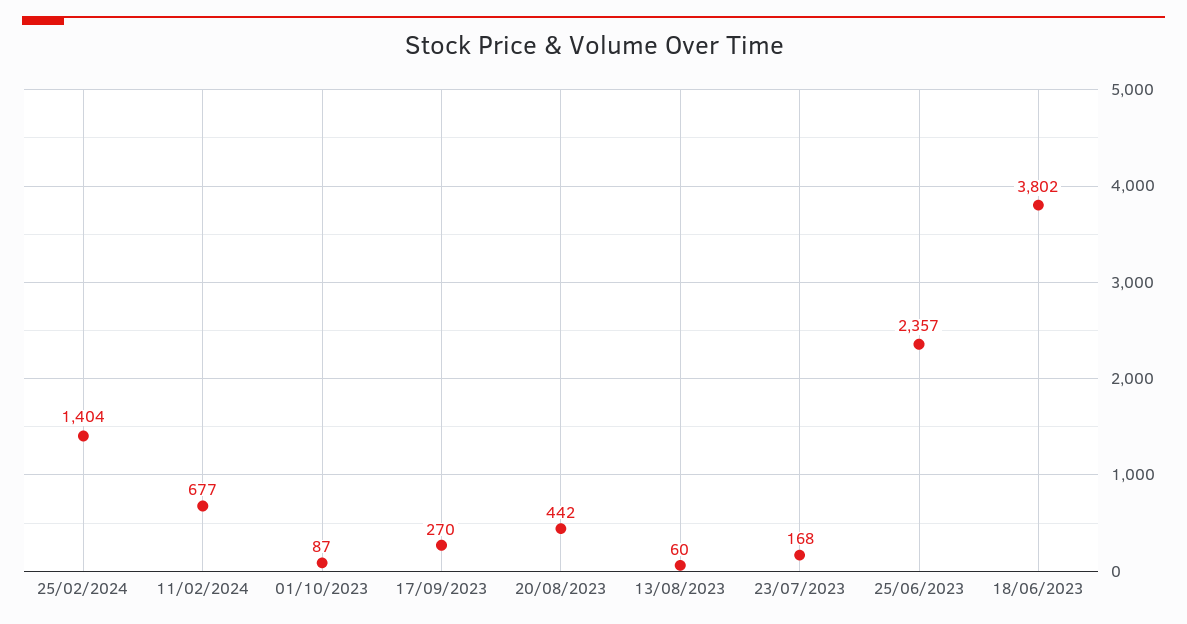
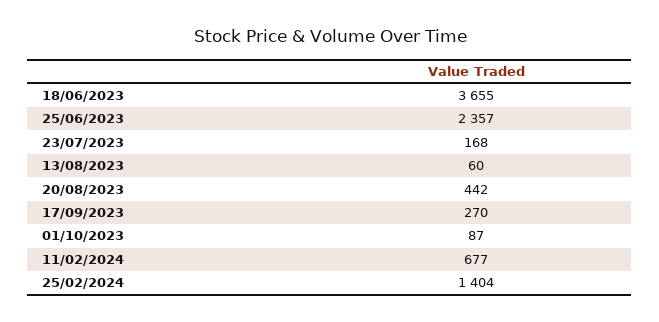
18/06/2023: 3802 -> 3655

